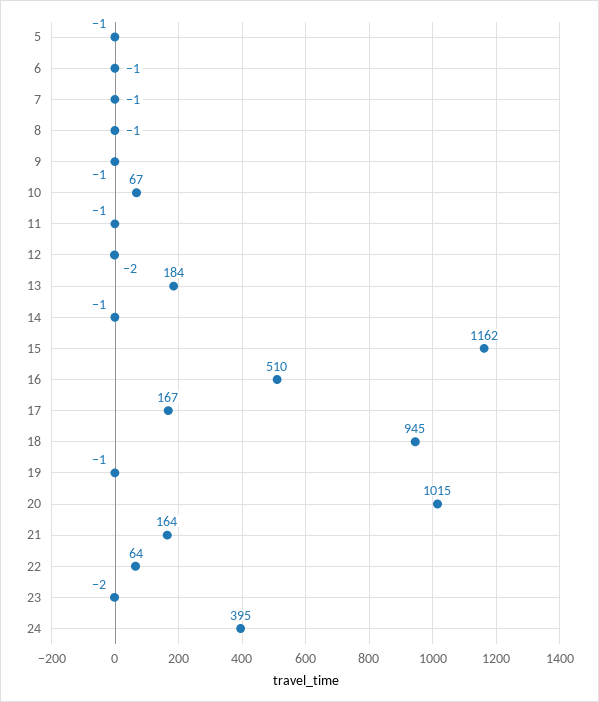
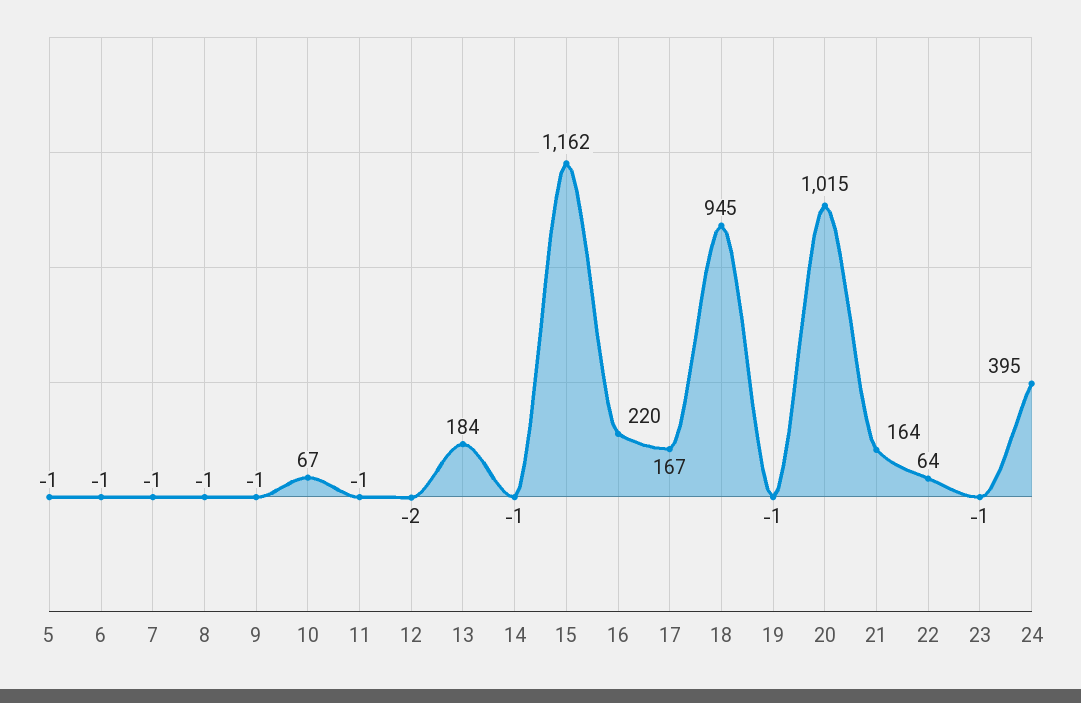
16: 510 -> 220
23: -2 -> -1

